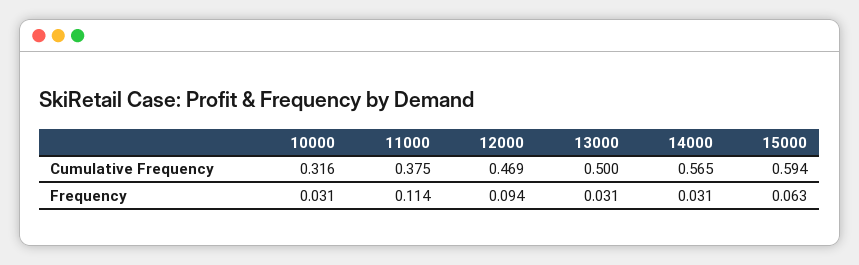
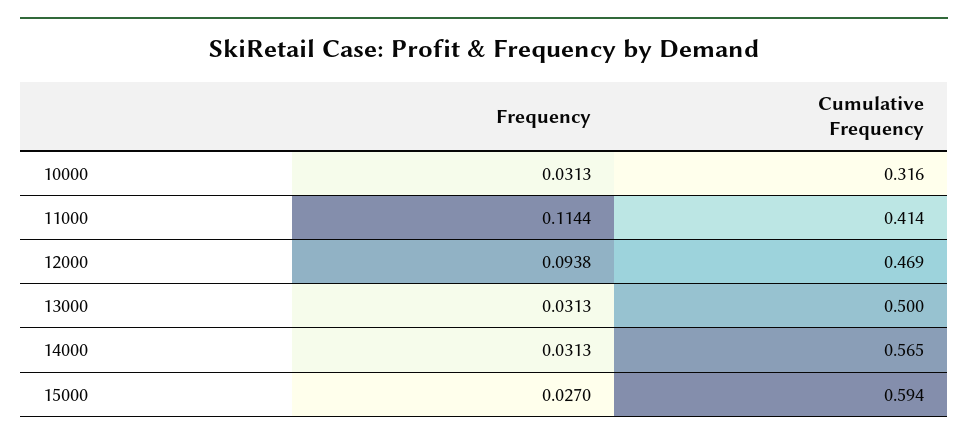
11000, Cumulative Frequency: 0.375 -> 0.414
15000, Frequency: 0.063 -> 0.027

